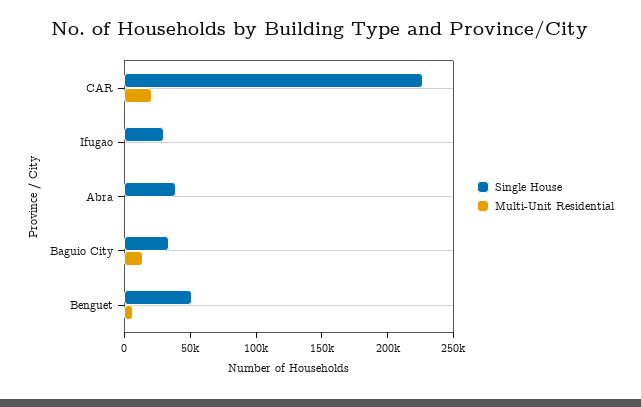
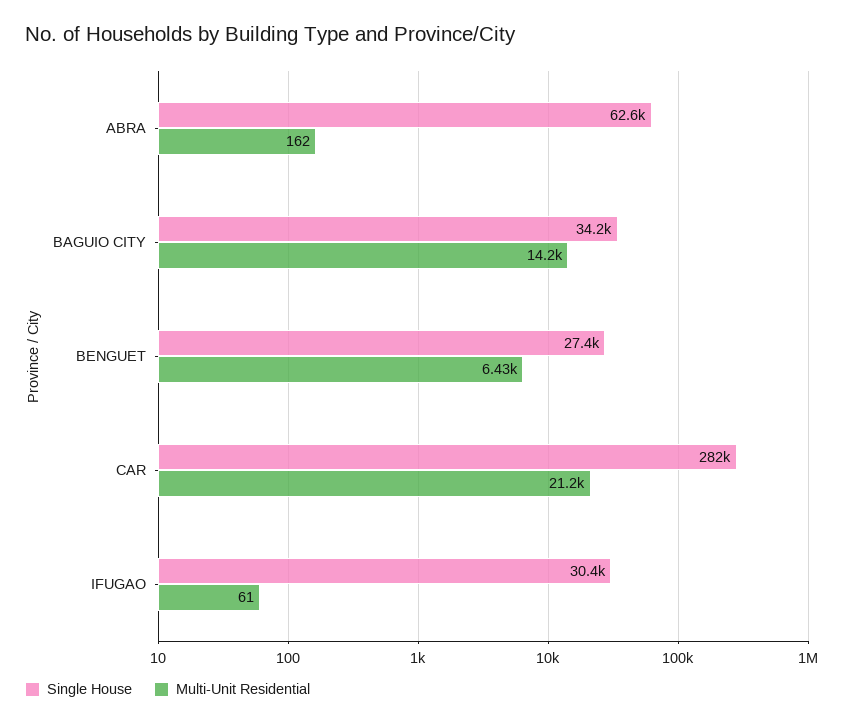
Single House, CAR: 230000 -> 282000
Single House, Abra: 40000 -> 62600
Single House, Benguet: 50000 -> 27400

